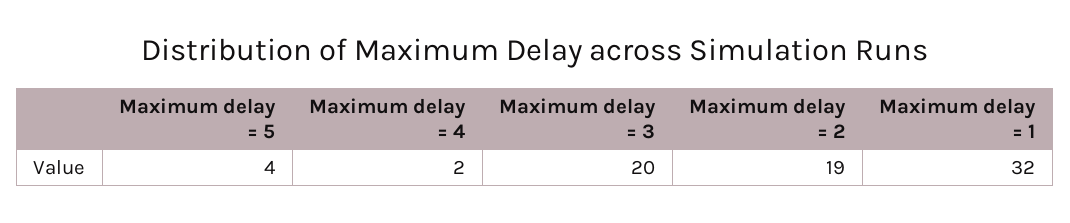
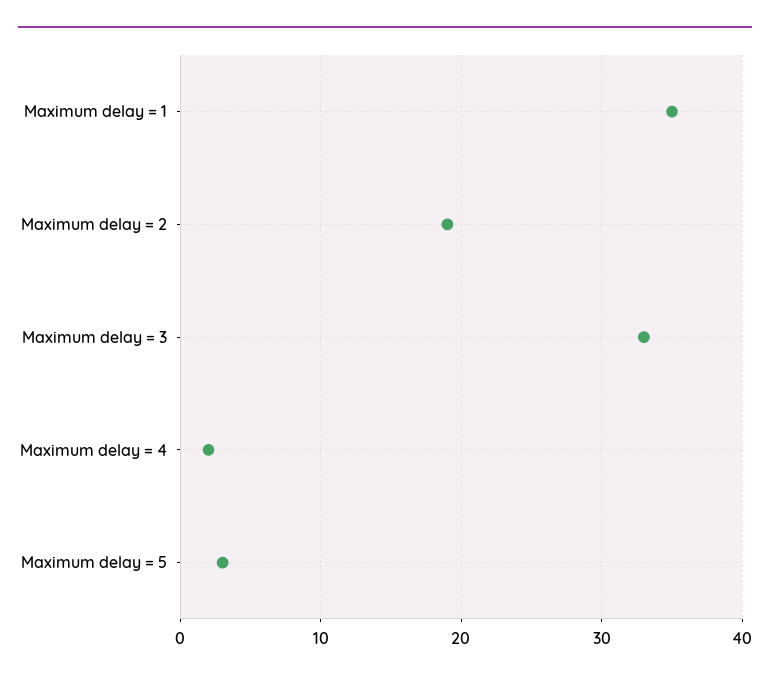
Maximum delay = 5: 4 -> 3
Maximum delay = 3: 20 -> 33
Maximum delay = 1: 32 -> 35

